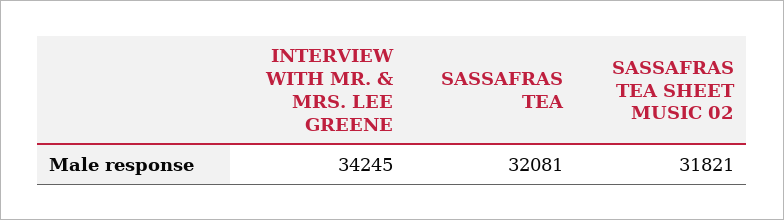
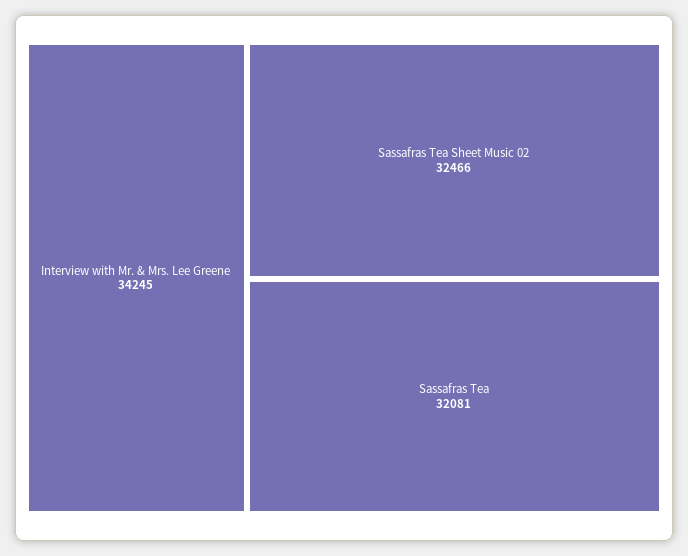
SASSAFRAS TEA SHEET MUSIC 02: 31821 -> 32466

